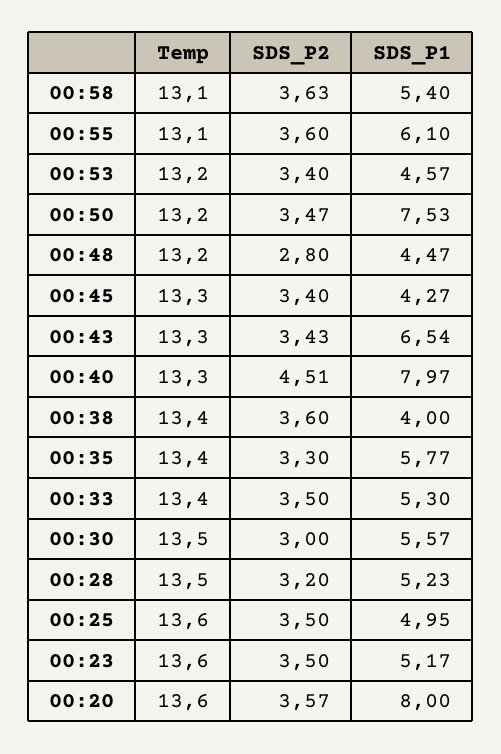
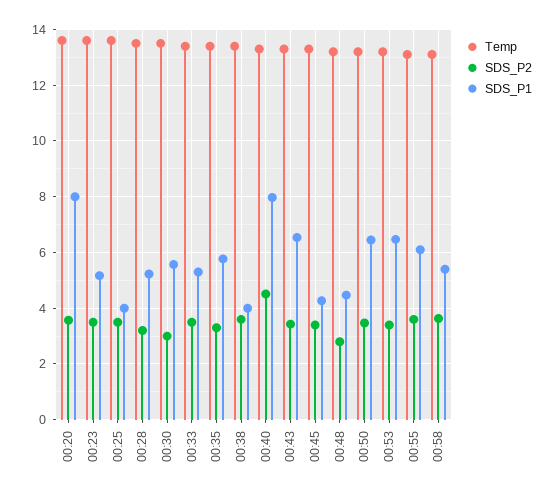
SDS_P1, 00:53: 4.57 -> 6.5
SDS_P1, 00:50: 7.53 -> 6.5
SDS_P1, 00:25: 4.95 -> 4

